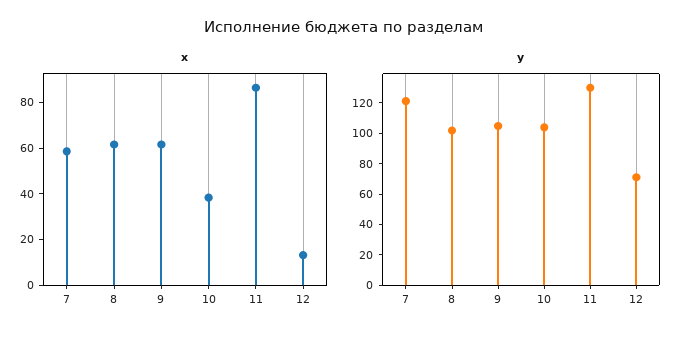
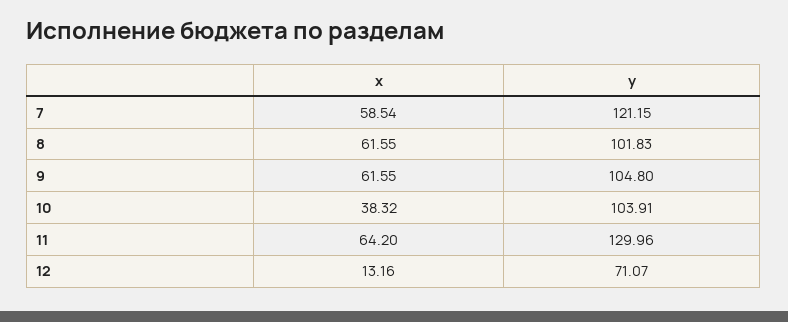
x, 11: 85 -> 64.2

